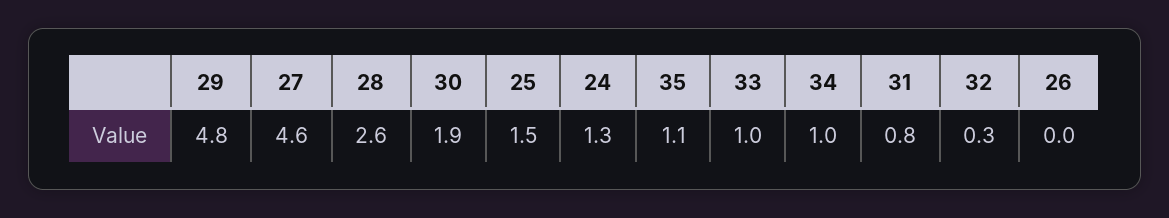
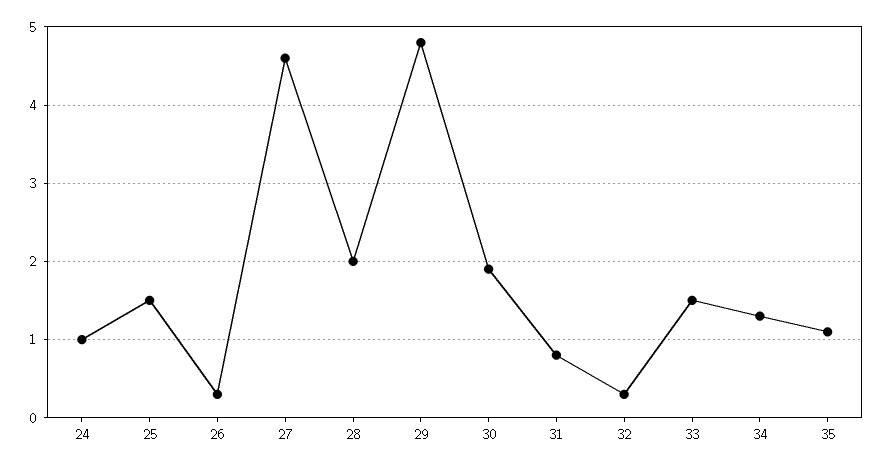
28: 2.6 -> 2
24: 1.3 -> 1
33: 1 -> 1.5
34: 1 -> 1.3
26: 0 -> 0.3

